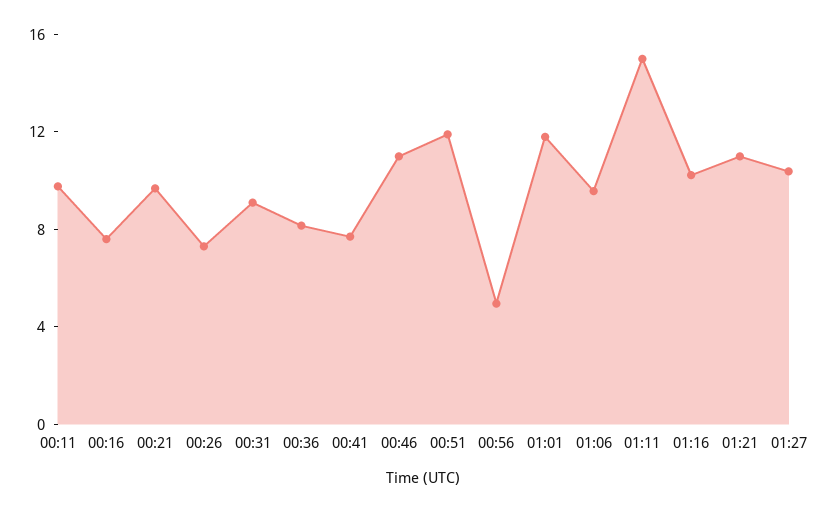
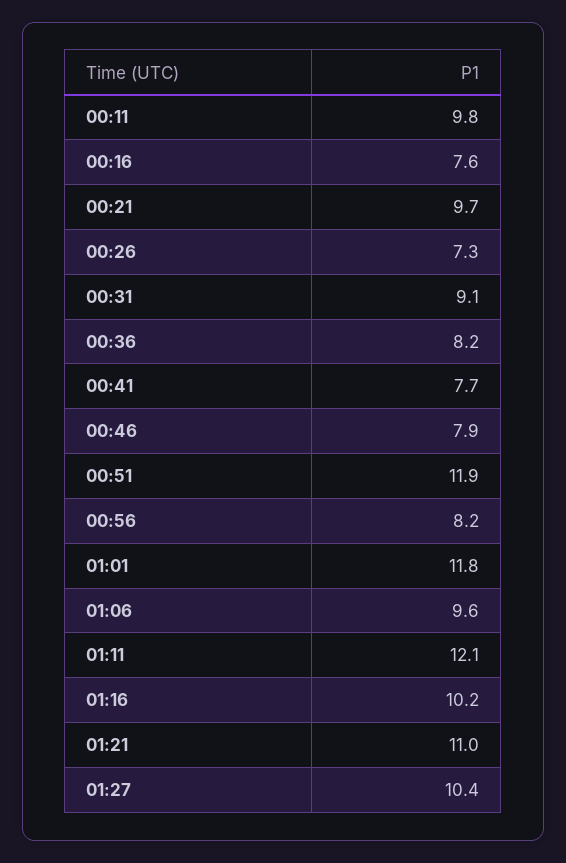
00:46: 11 -> 7.9
00:56: 5 -> 8.2
01:11: 15 -> 12.1

